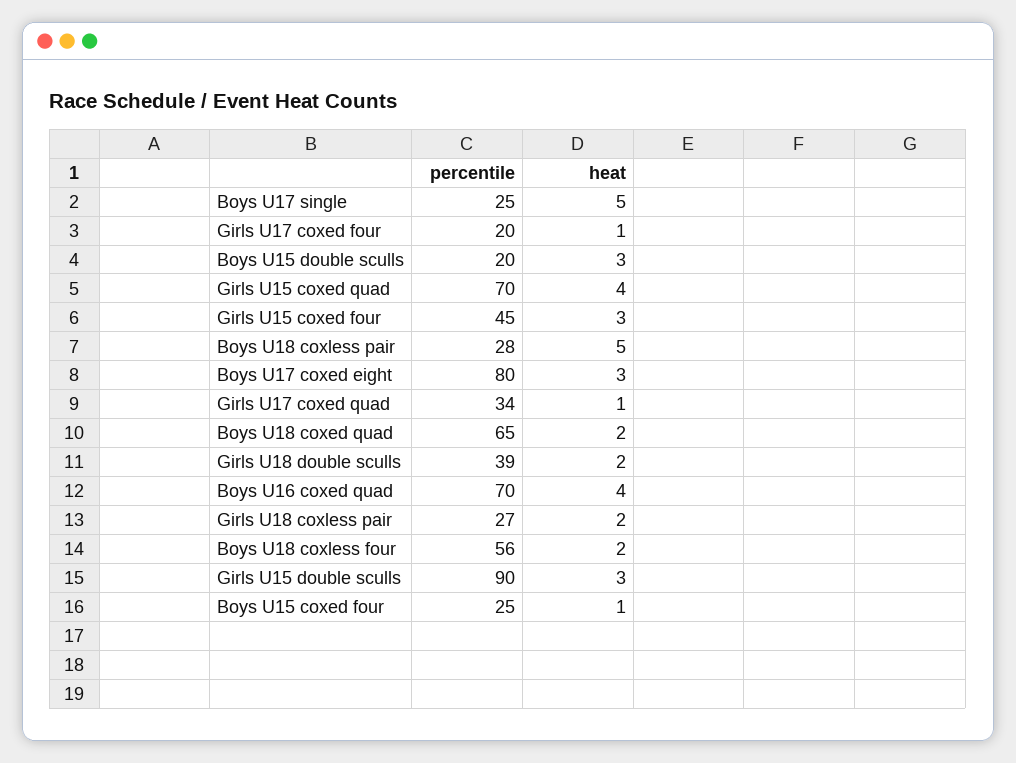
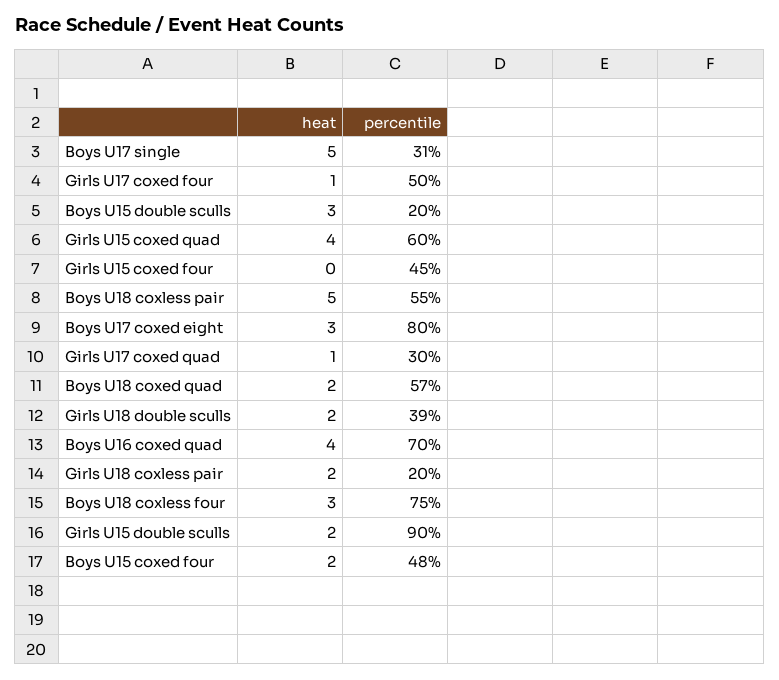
percentile, Boys U17 single: 25 -> 31
percentile, Girls U17 coxed four: 20 -> 50
percentile, Girls U15 coxed quad: 70 -> 60
heat, Girls U15 coxed four: 3 -> 0
percentile, Boys U18 coxless pair: 28 -> 55
percentile, Girls U17 coxed quad: 34 -> 30
percentile, Boys U18 coxed quad: 65 -> 57
percentile, Girls U18 coxless pair: 27 -> 20
percentile, Boys U18 coxless four: 56 -> 75
heat, Boys U18 coxless four: 2 -> 3
heat, Girls U15 double sculls: 3 -> 2
percentile, Boys U15 coxed four: 25 -> 48
heat, Boys U15 coxed four: 1 -> 2

